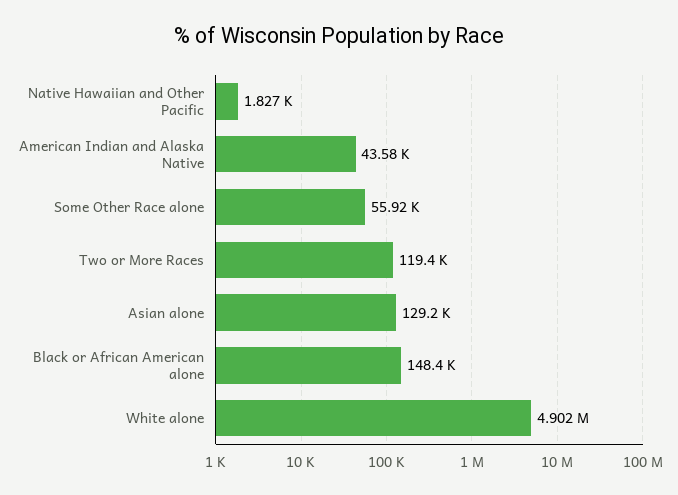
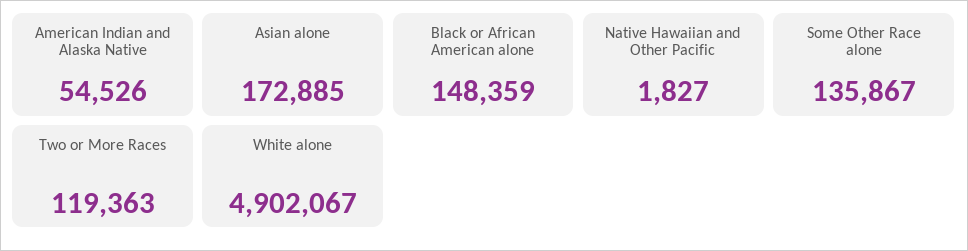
American Indian and Alaska Native: 43580 -> 54526
Some Other Race alone: 55920 -> 135867
Asian alone: 129200 -> 172885

